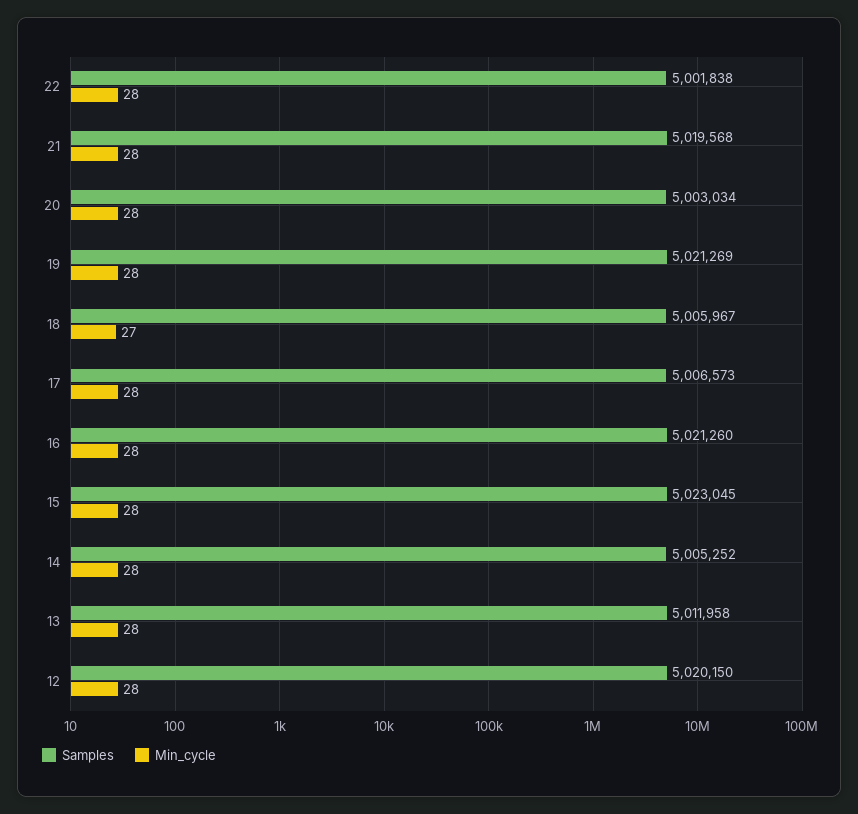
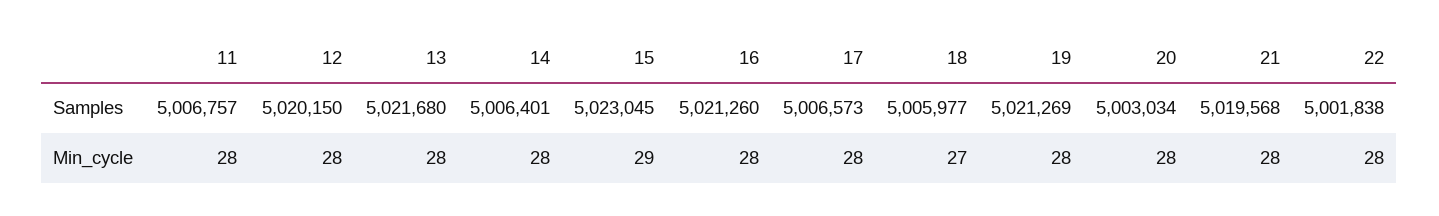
Samples, 18: 5005967 -> 5005977
Min_cycle, 15: 28 -> 29
Samples, 14: 5005252 -> 5006401
Samples, 13: 5011958 -> 5021680
Samples, 11: none -> 5006757
Min_cycle, 11: none -> 28

